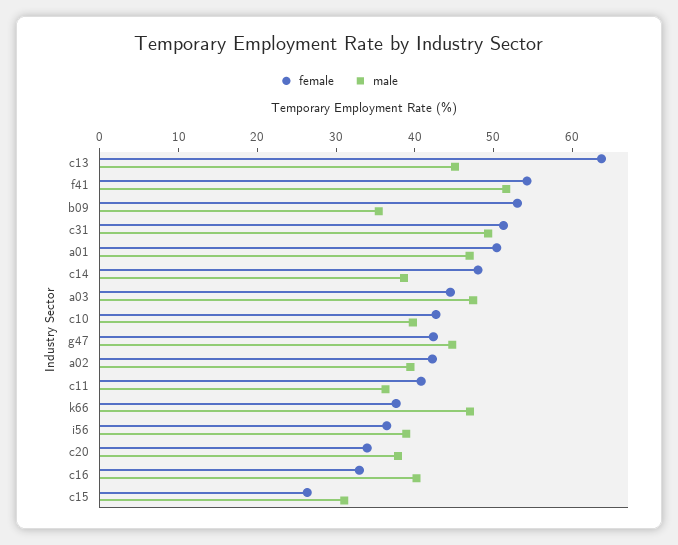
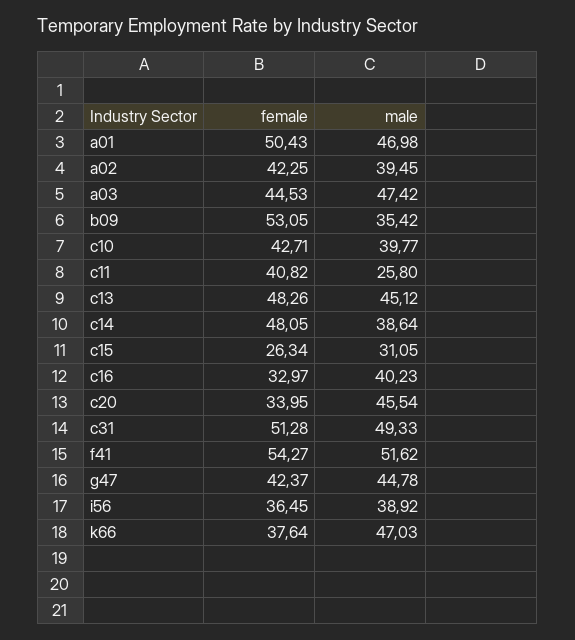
female, c13: 64 -> 48.26
male, c11: 36 -> 25.8
male, c20: 38 -> 45.54

